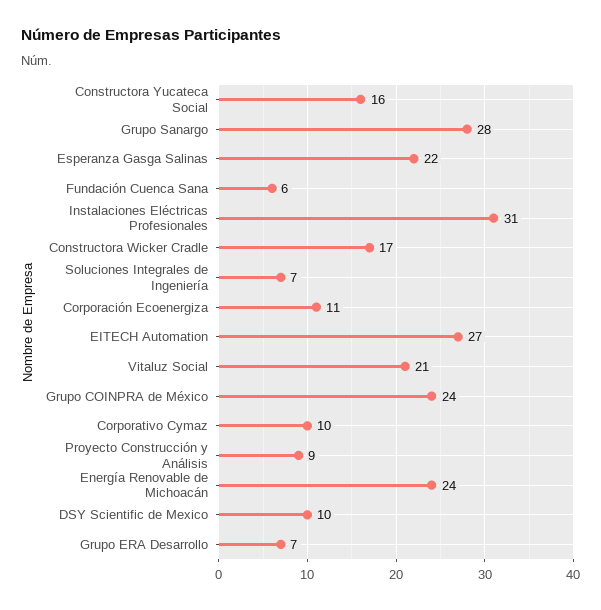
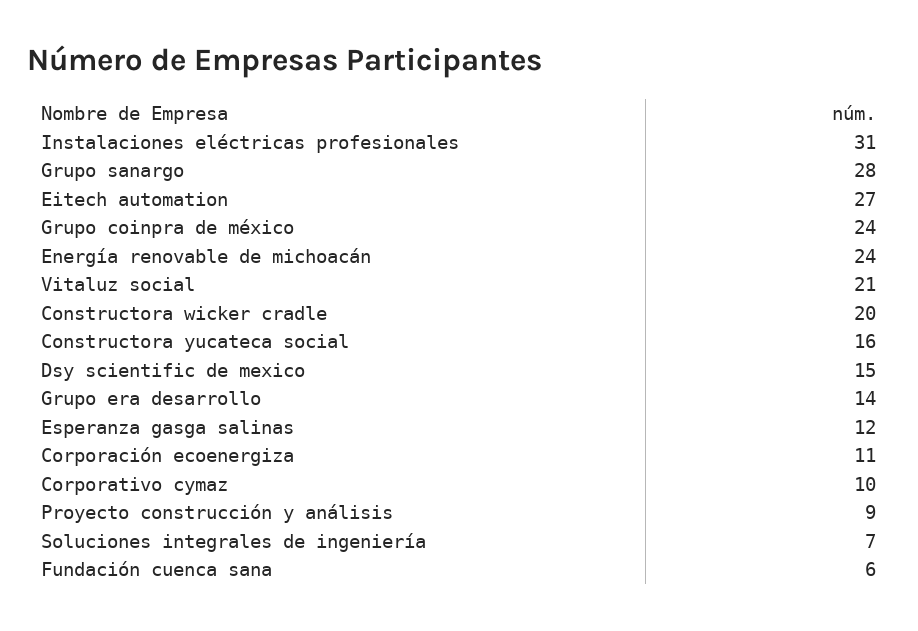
Esperanza Gasga Salinas: 22 -> 12
Constructora Wicker Cradle: 17 -> 20
DSY Scientific de Mexico: 10 -> 15
Grupo ERA Desarrollo: 7 -> 14

